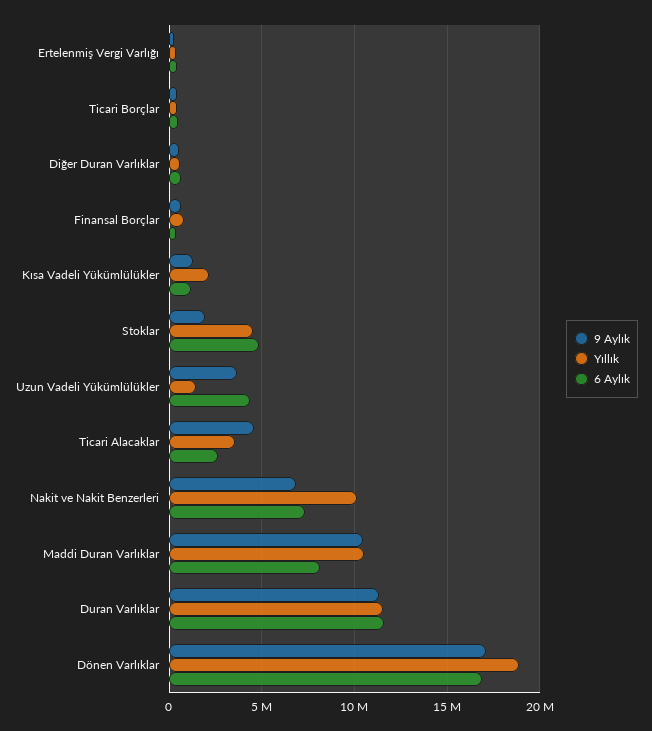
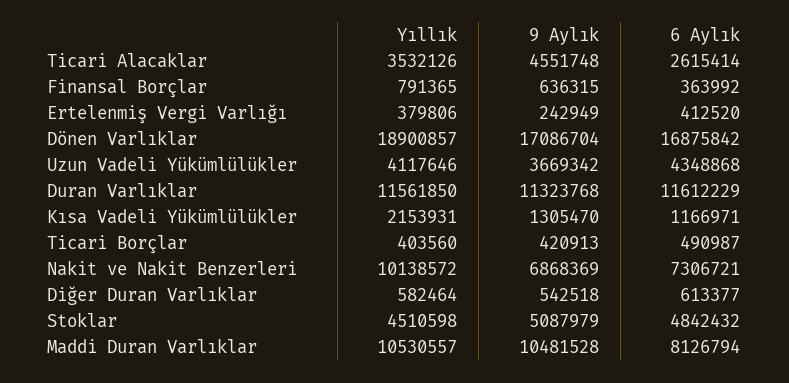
9 Aylık, Stoklar: 2000000 -> 5087979
Yıllık, Uzun Vadeli Yükümlülükler: 1500000 -> 4117646

